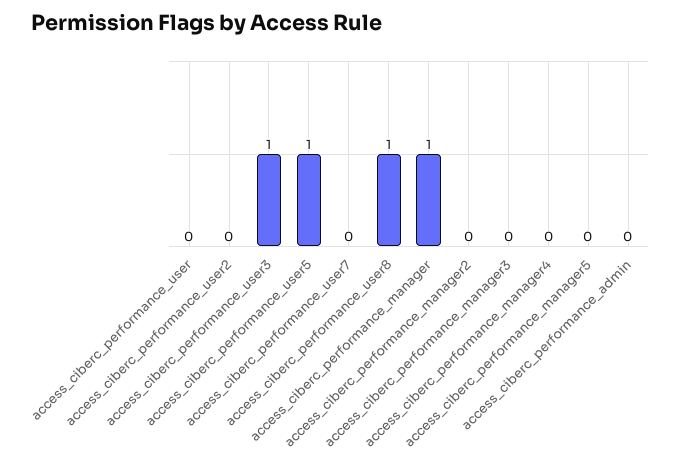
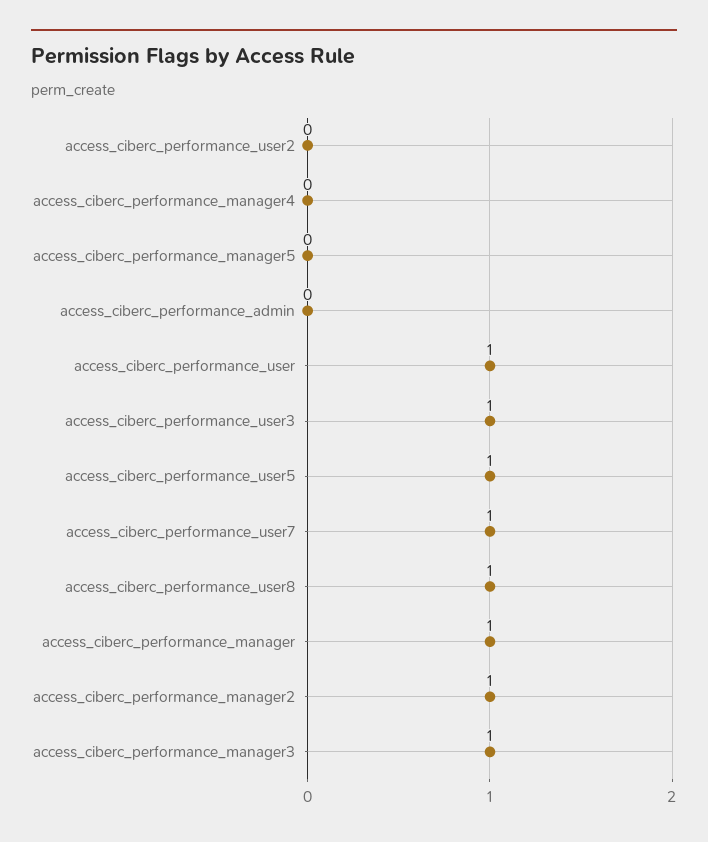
access_ciberc_performance_user: 0 -> 1
access_ciberc_performance_user7: 0 -> 1
access_ciberc_performance_manager2: 0 -> 1
access_ciberc_performance_manager3: 0 -> 1

